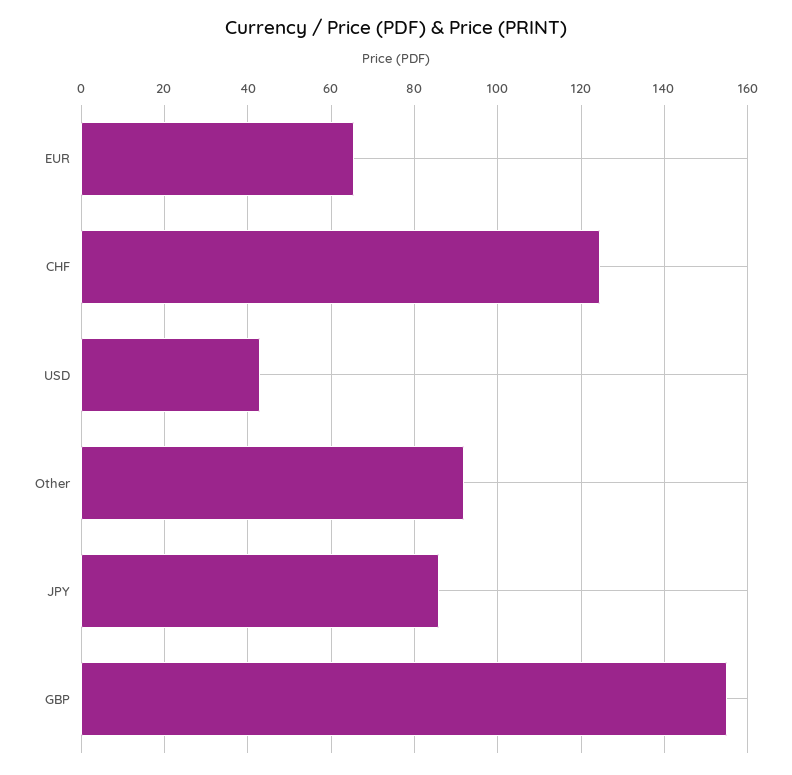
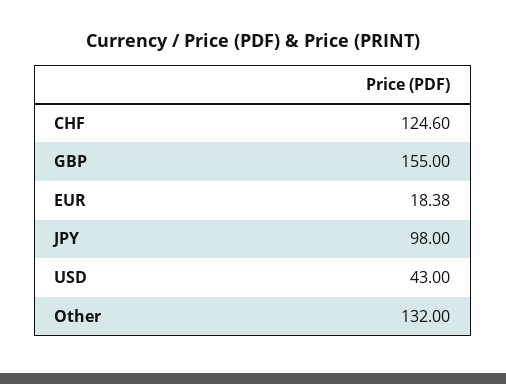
EUR: 66 -> 18.38
Other: 92 -> 132
JPY: 86 -> 98

